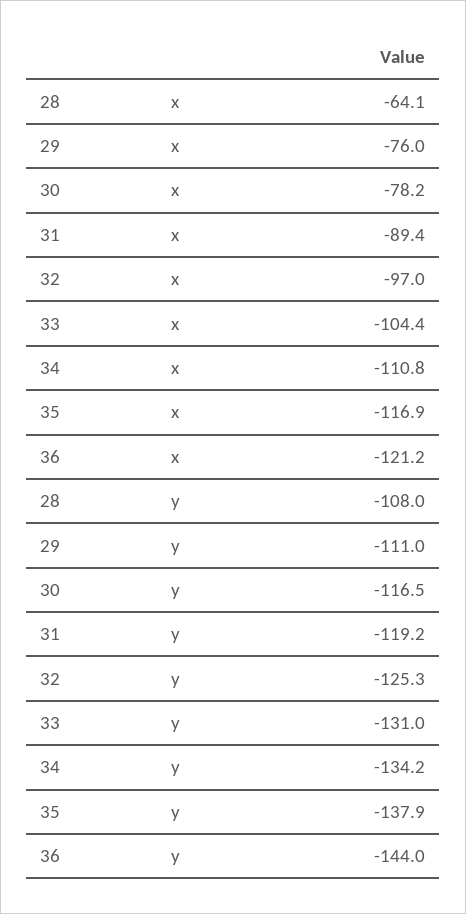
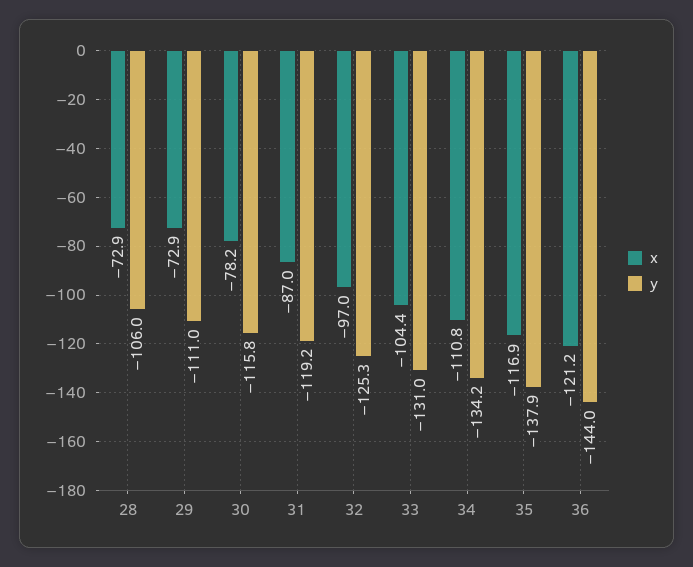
x, 28: -64.1 -> -72.9
x, 29: -76 -> -72.9
x, 31: -89.4 -> -87
y, 28: -108 -> -106
y, 30: -116.5 -> -115.8

